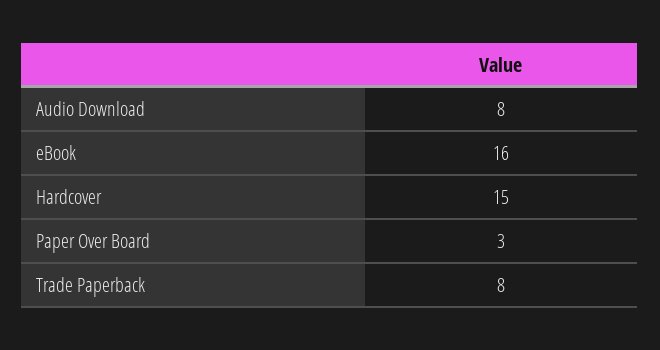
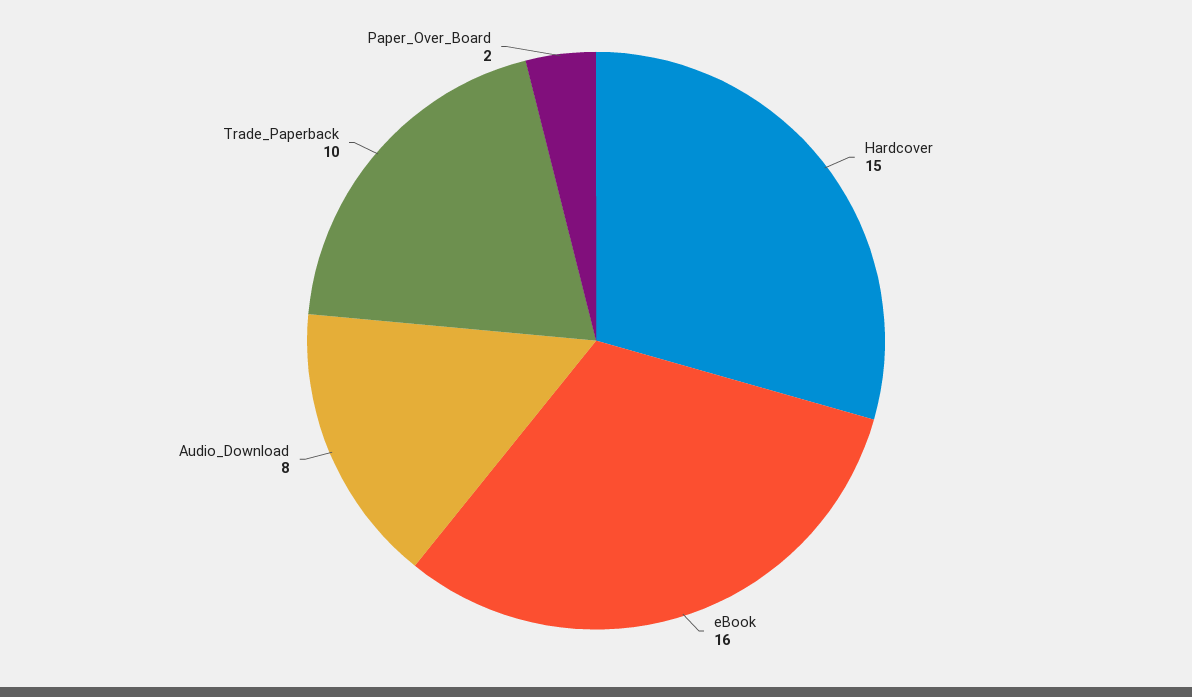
Paper Over Board: 3 -> 2
Trade Paperback: 8 -> 10

